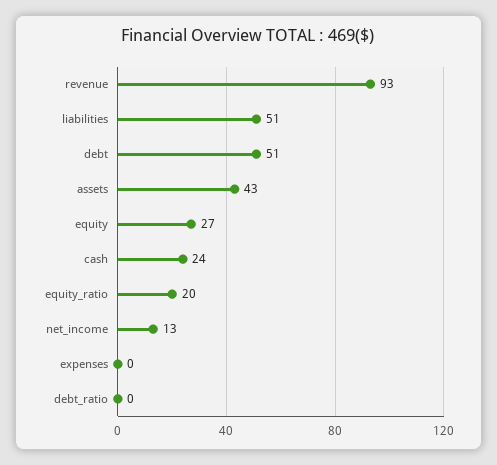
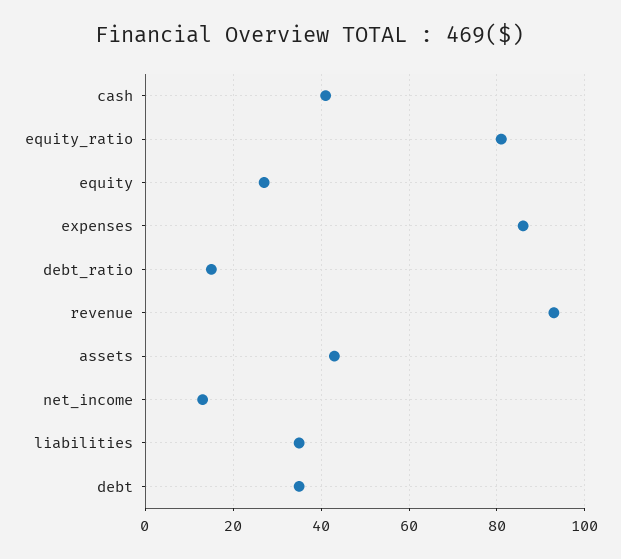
liabilities: 51 -> 35
debt: 51 -> 35
cash: 24 -> 40
equity_ratio: 20 -> 80
expenses: 0 -> 85
debt_ratio: 0 -> 15

